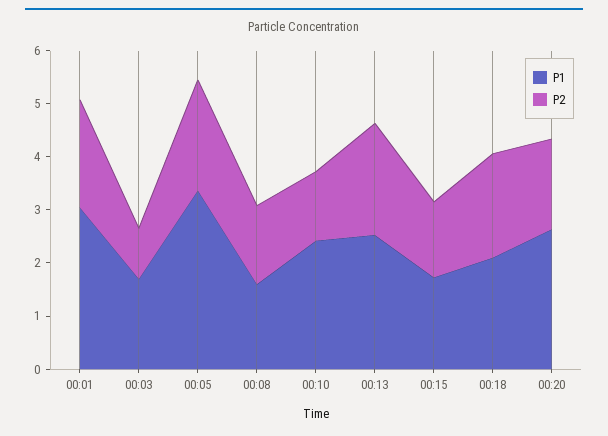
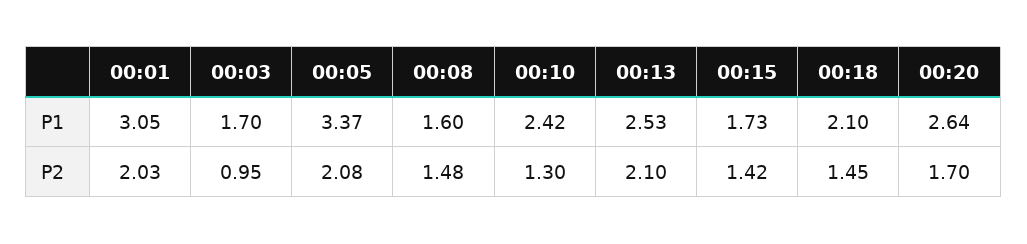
P2, 00:18: 2 -> 1.45

